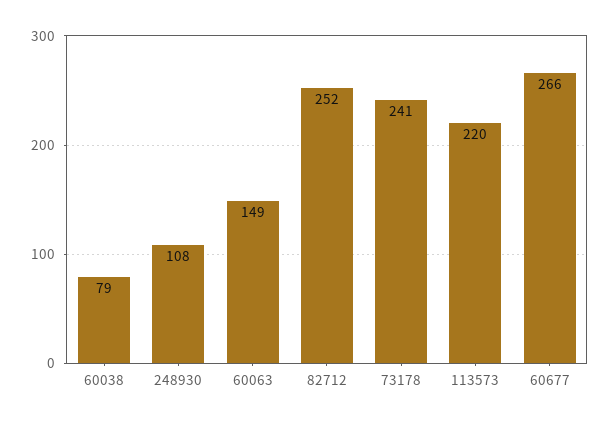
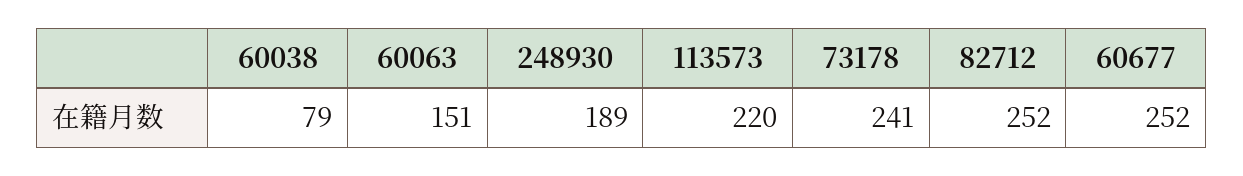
248930: 108 -> 189
60063: 149 -> 151
60677: 266 -> 252

